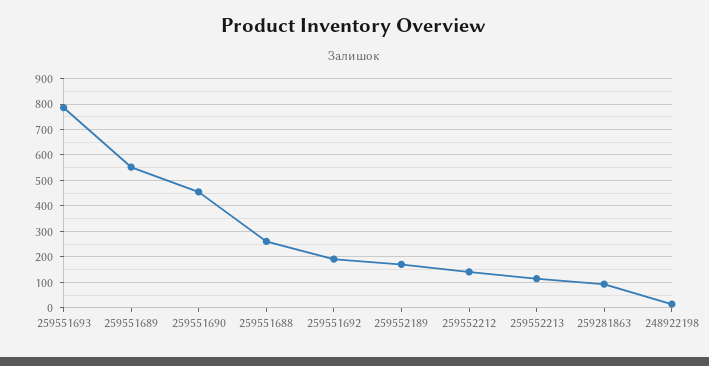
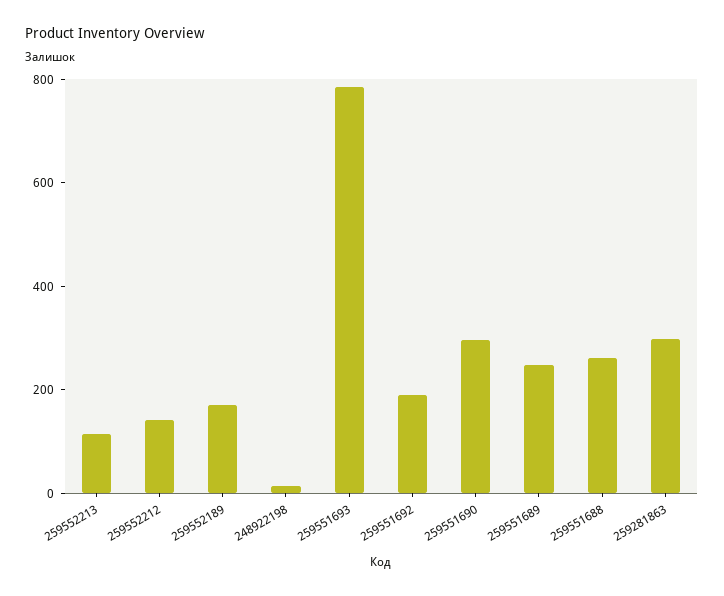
259551689: 550 -> 250
259551690: 450 -> 300
259281863: 100 -> 300

